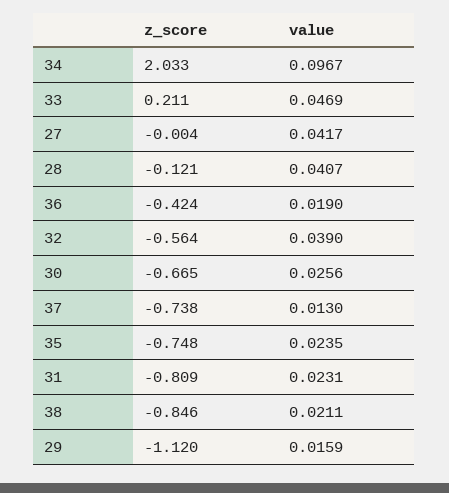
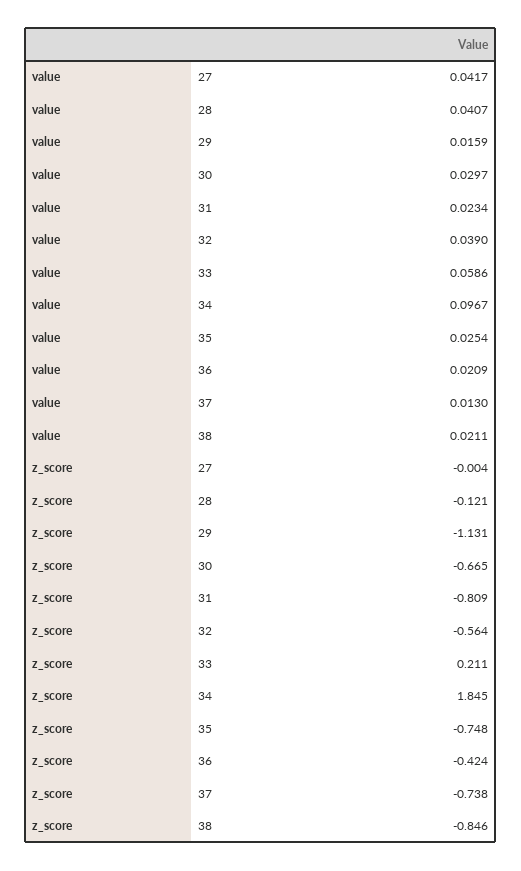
z_score, 34: 2.033 -> 1.845
value, 33: 0.0469 -> 0.0586
value, 36: 0.019 -> 0.0209
value, 30: 0.0256 -> 0.0297
value, 35: 0.0235 -> 0.0254
value, 31: 0.0231 -> 0.0234
z_score, 29: -1.12 -> -1.131

